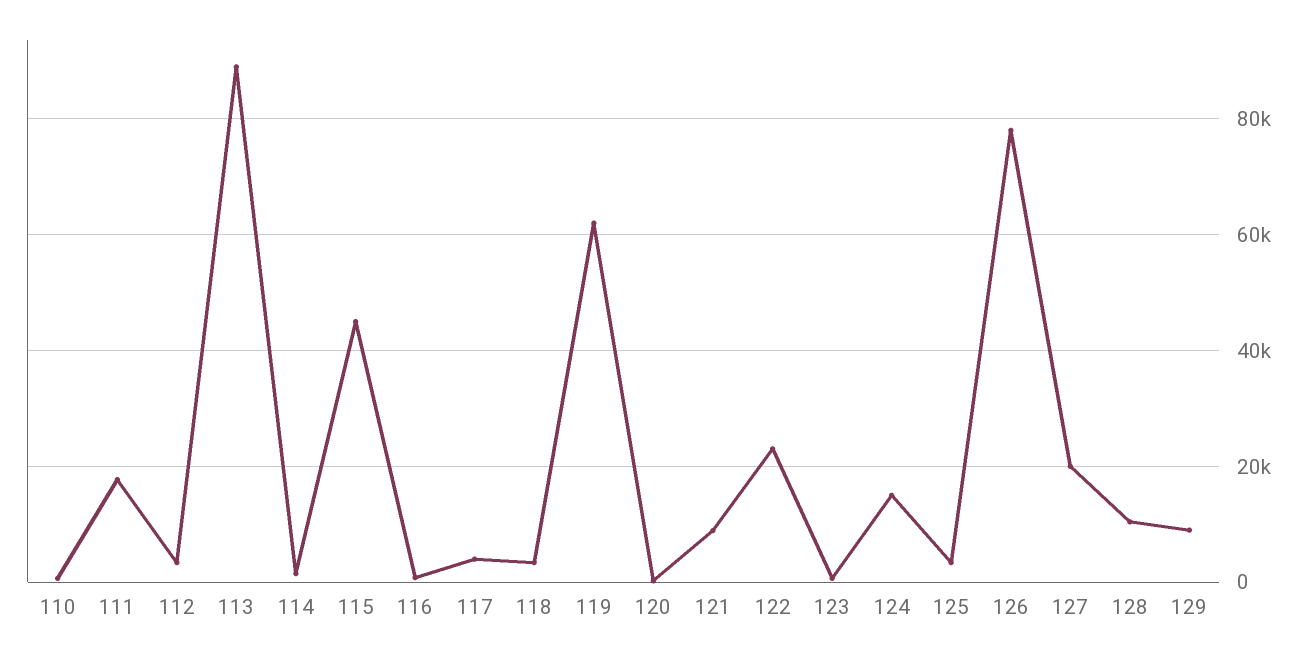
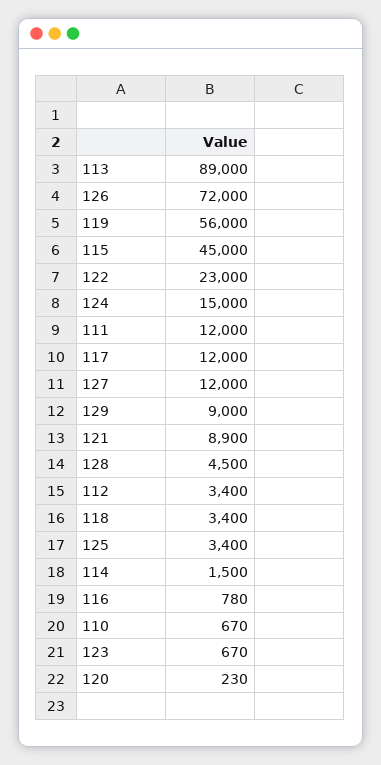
111: 18000 -> 12000
117: 4000 -> 12000
119: 62000 -> 56000
126: 78000 -> 72000
127: 20000 -> 12000
128: 10000 -> 4500

